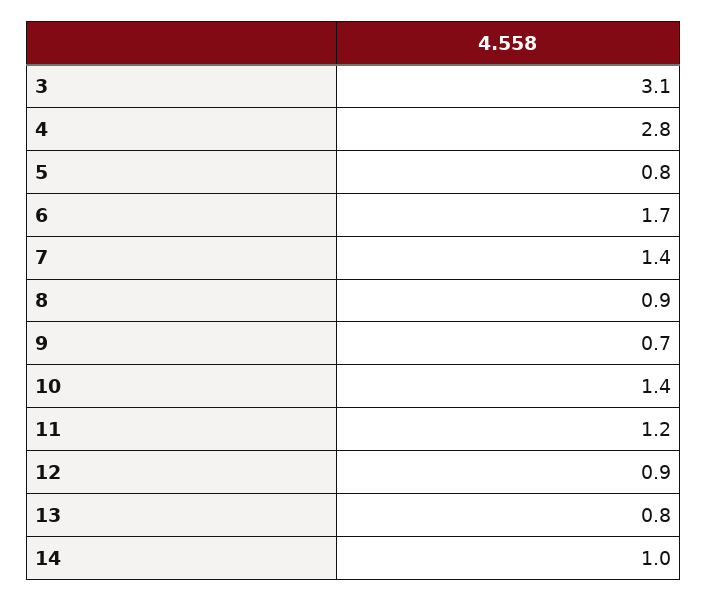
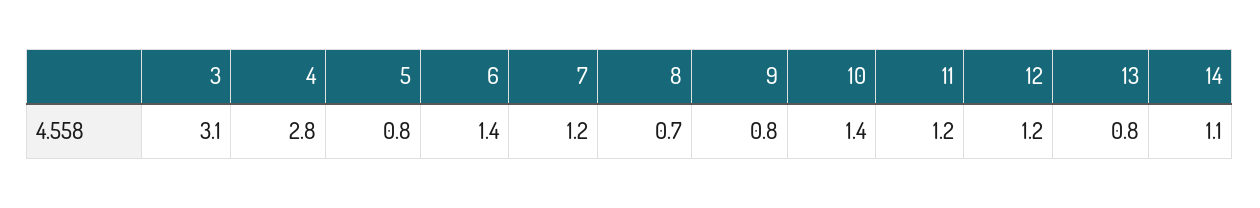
6: 1.7 -> 1.4
7: 1.4 -> 1.2
8: 0.9 -> 0.7
9: 0.7 -> 0.8
12: 0.9 -> 1.2
14: 1 -> 1.1

